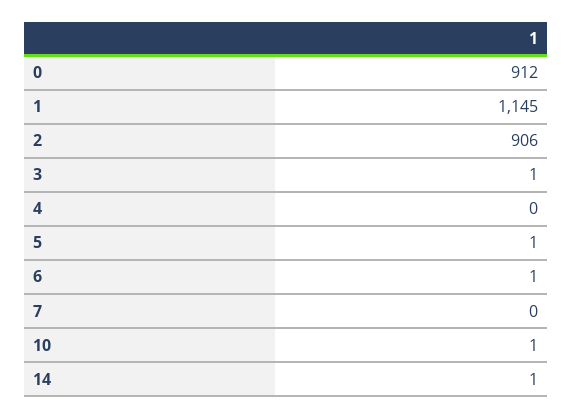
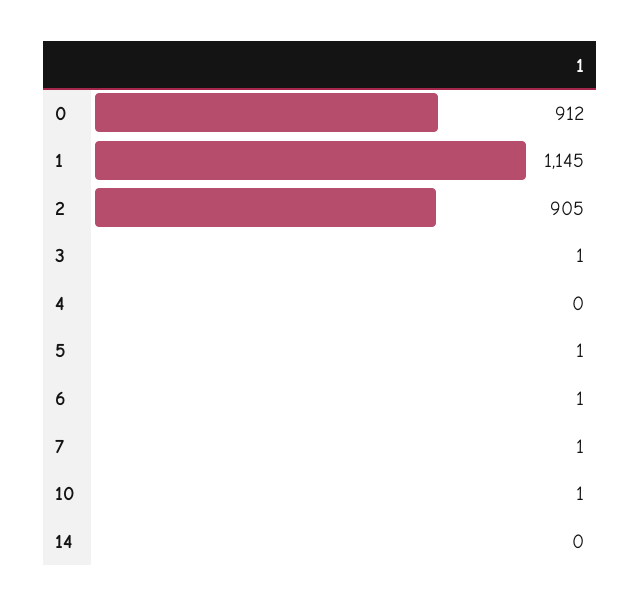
2: 906 -> 905
7: 0 -> 1
14: 1 -> 0

